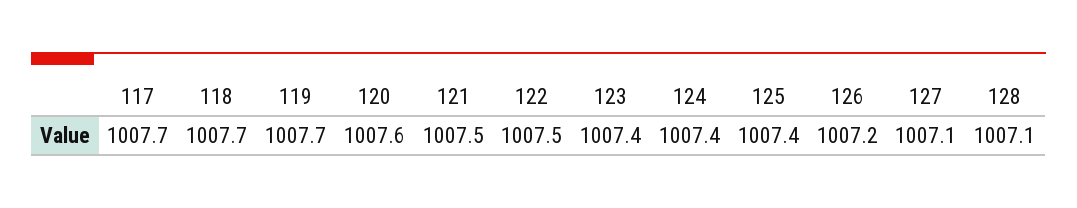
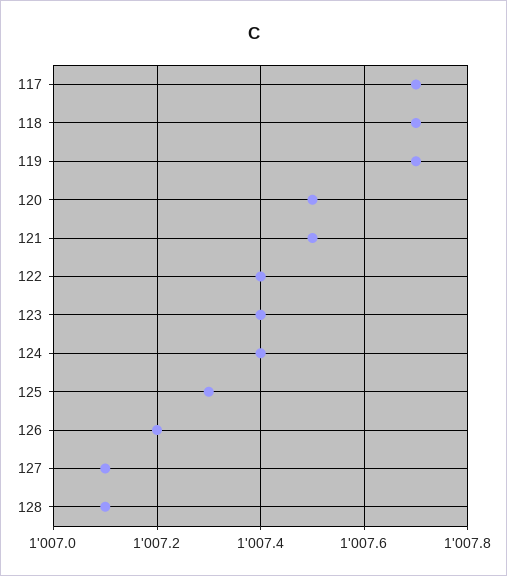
120: 1007.6 -> 1007.5
122: 1007.5 -> 1007.4
125: 1007.4 -> 1007.3

